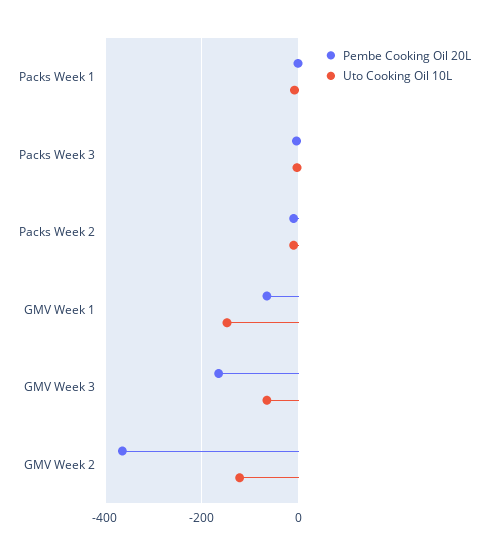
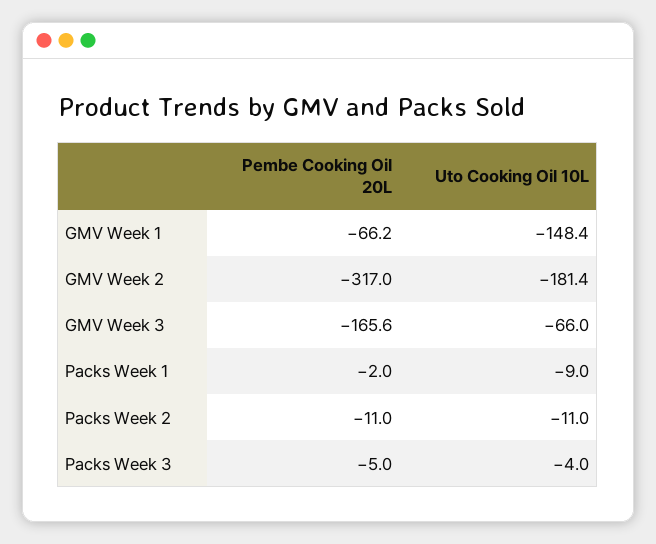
Pembe Cooking Oil 20L, GMV Week 2: -360 -> -317
Uto Cooking Oil 10L, GMV Week 2: -120 -> -181.4

